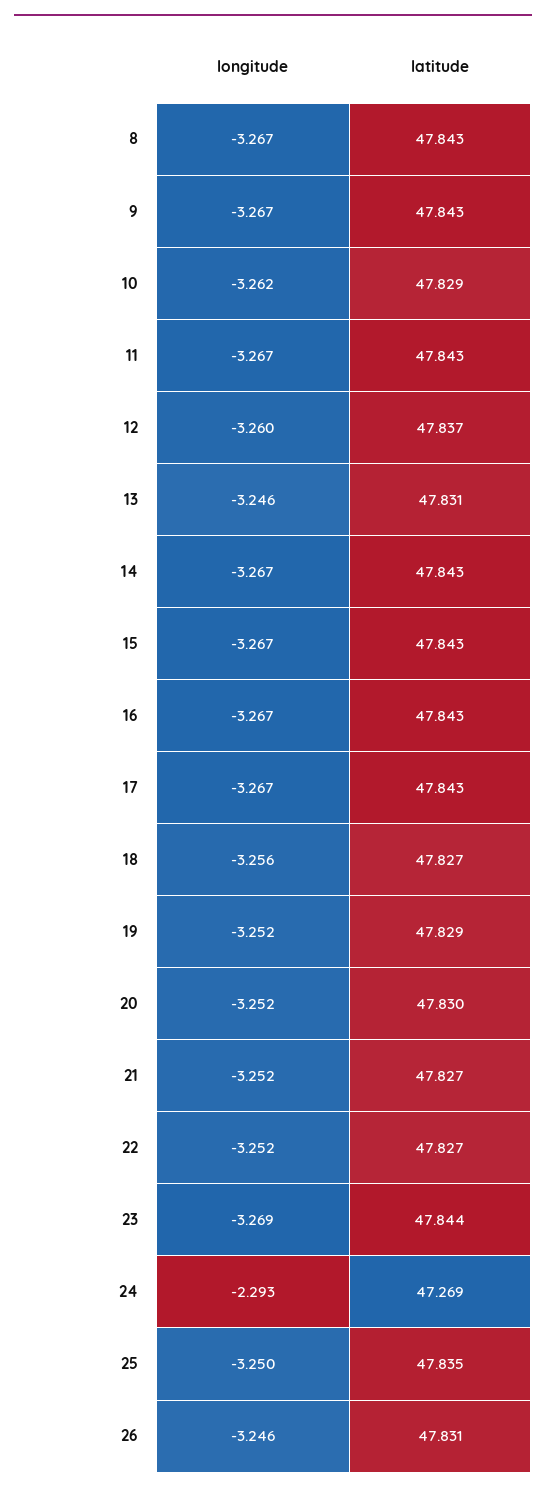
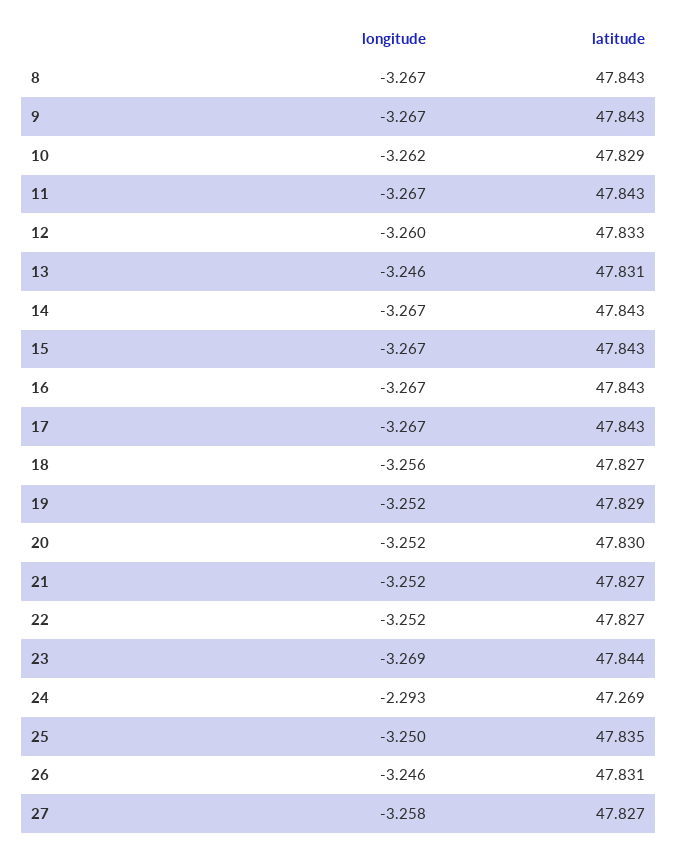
latitude, 12: 47.837 -> 47.833
longitude, 27: none -> -3.258
latitude, 27: none -> 47.827

